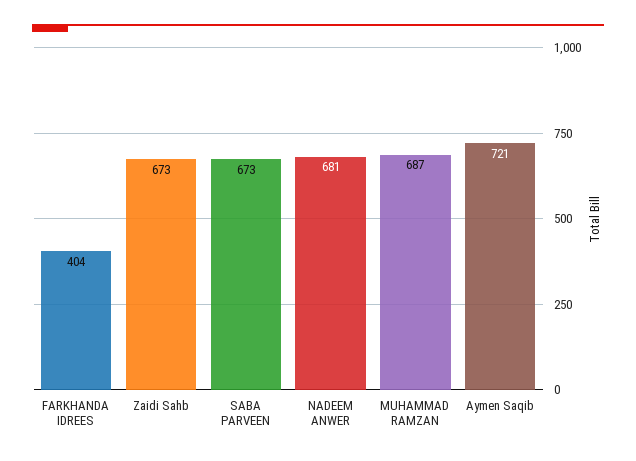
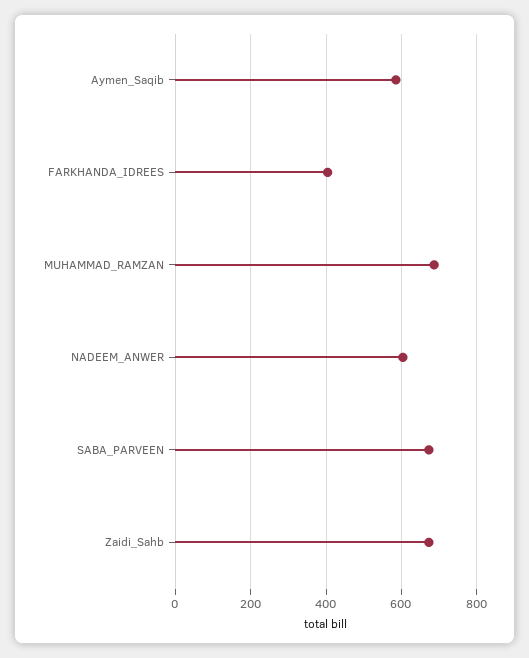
NADEEM ANWER: 681 -> 600
Aymen Saqib: 721 -> 580

